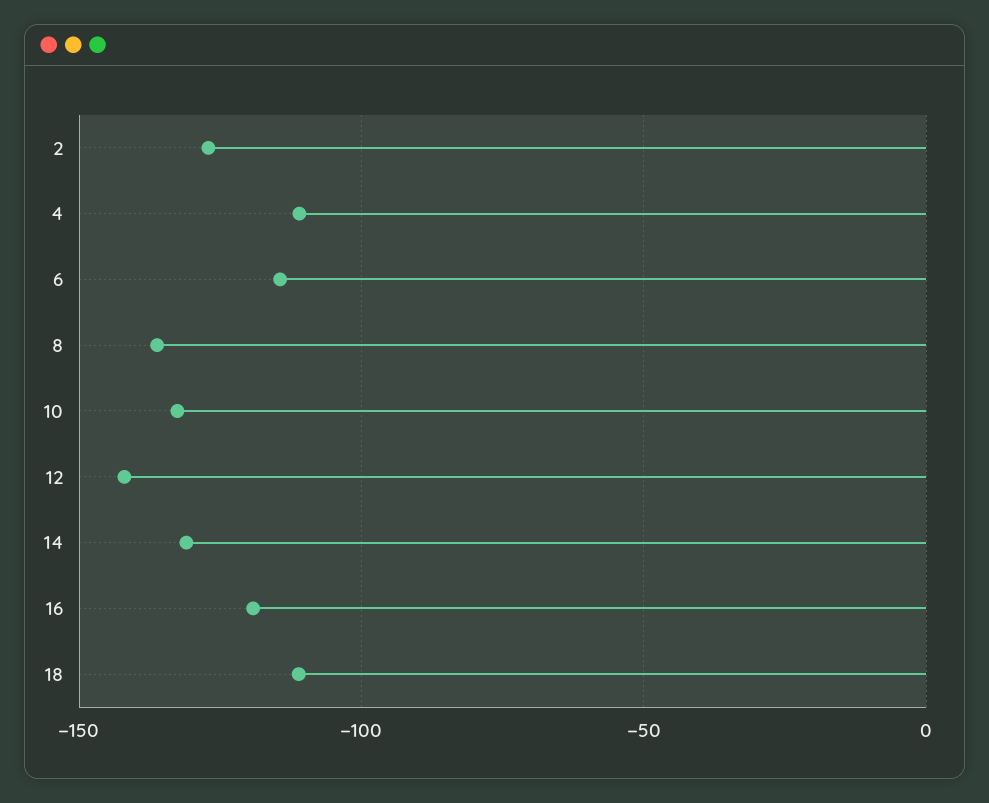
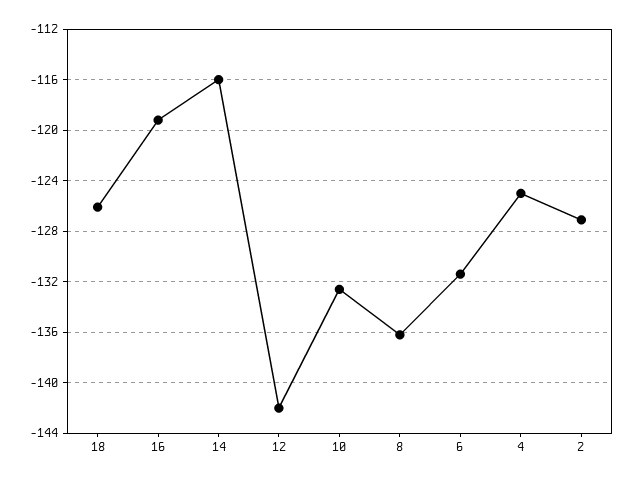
4: -110 -> -125
6: -115 -> -131.5
14: -130 -> -116
18: -110 -> -126

